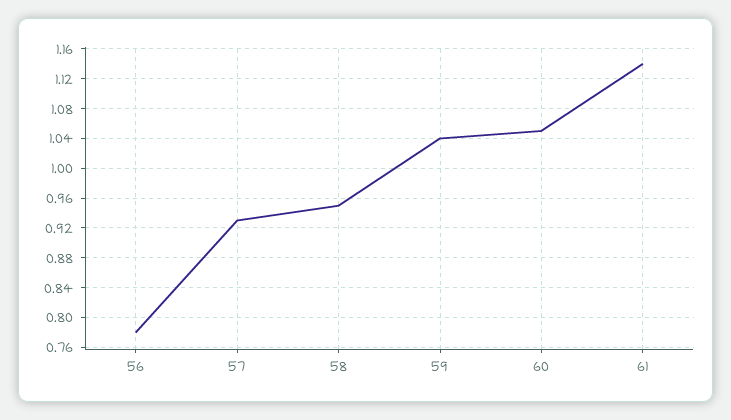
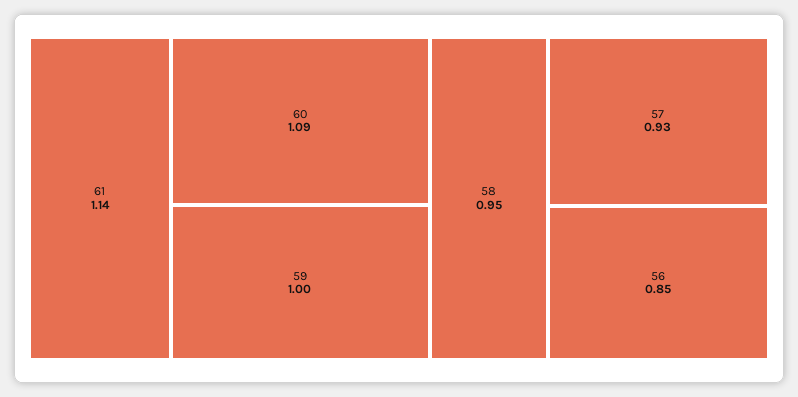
56: 0.78 -> 0.85
59: 1.04 -> 1
60: 1.05 -> 1.09

